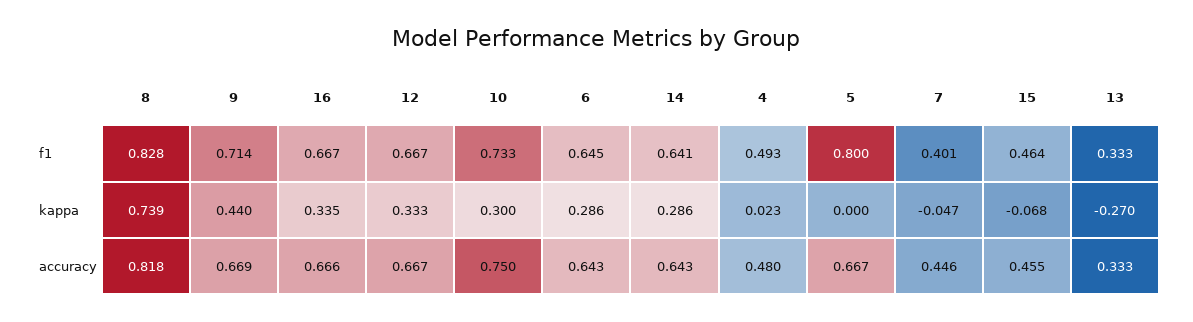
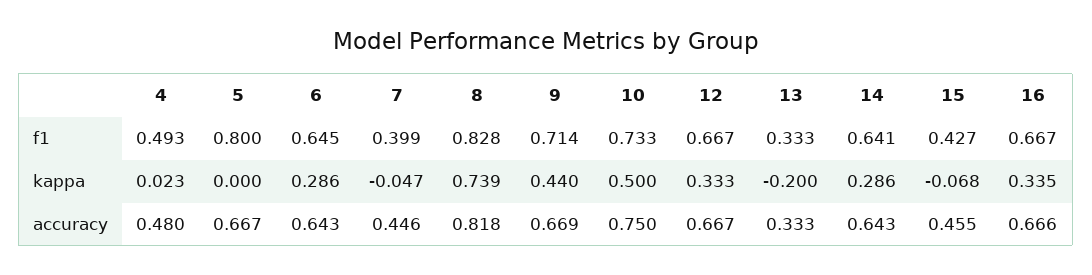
7, f1: 0.401 -> 0.399
15, f1: 0.464 -> 0.427
10, kappa: 0.3 -> 0.5
13, kappa: -0.27 -> -0.2

